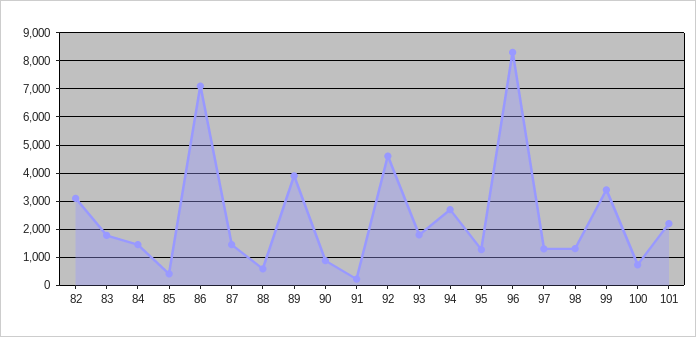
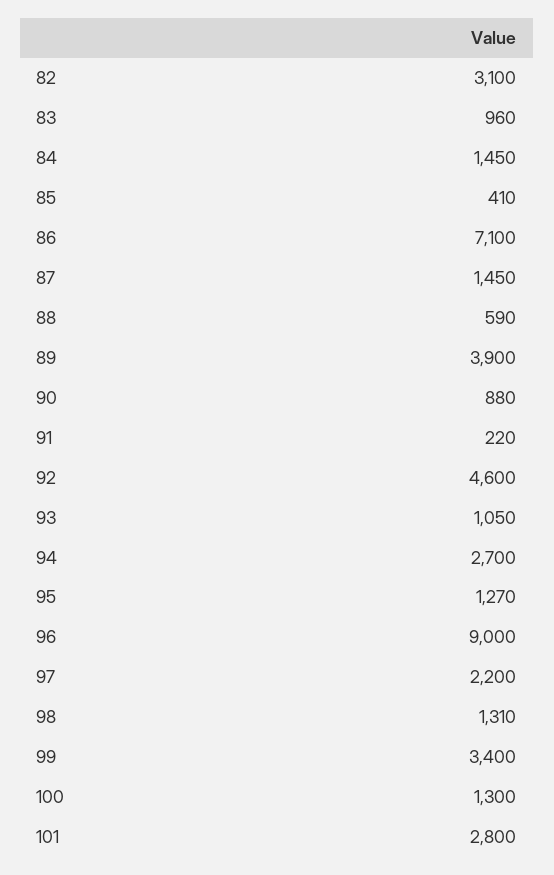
83: 1750 -> 960
93: 1750 -> 1050
96: 8250 -> 9000
97: 1250 -> 2200
100: 750 -> 1300
101: 2250 -> 2800

